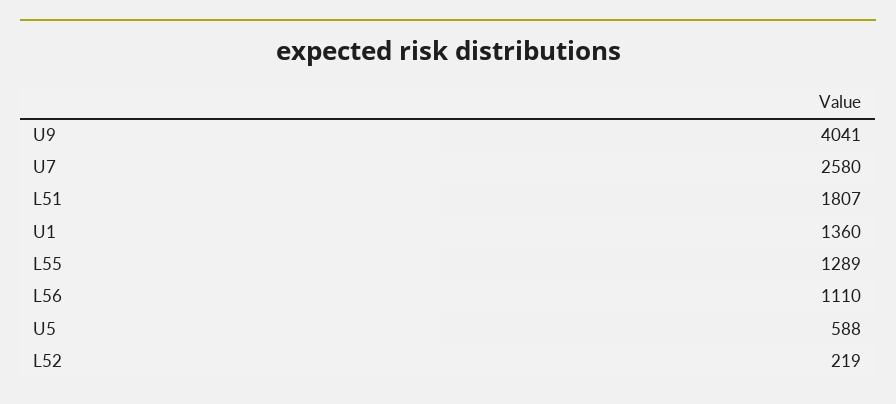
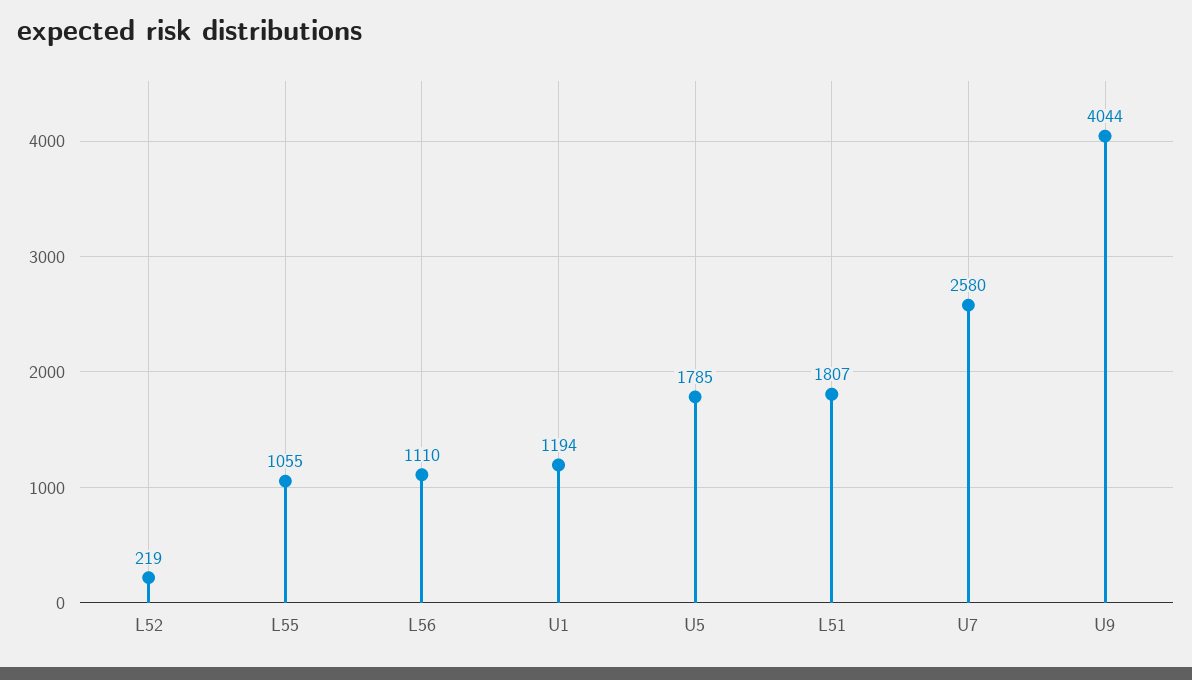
U9: 4041 -> 4044
U1: 1360 -> 1194
L55: 1289 -> 1055
U5: 588 -> 1785

